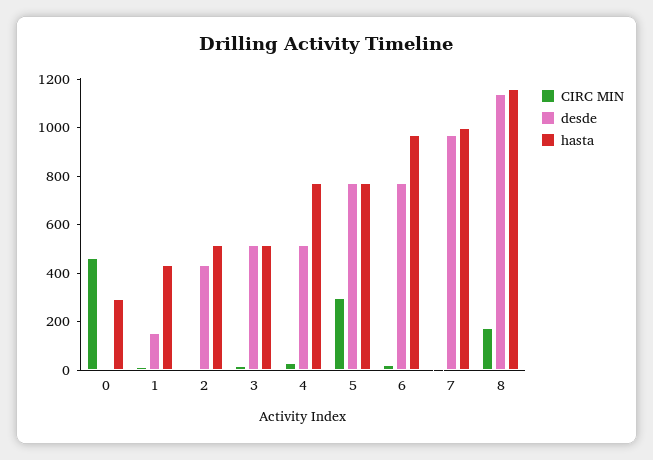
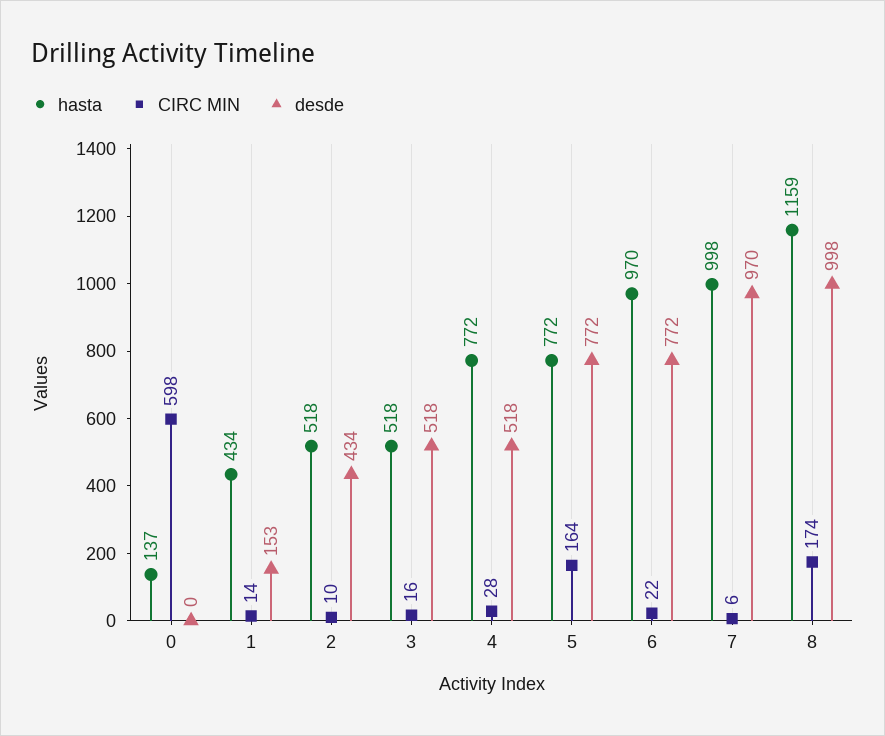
CIRC MIN, 0: 450 -> 598
hasta, 0: 300 -> 137
CIRC MIN, 5: 300 -> 164
desde, 8: 1150 -> 998

